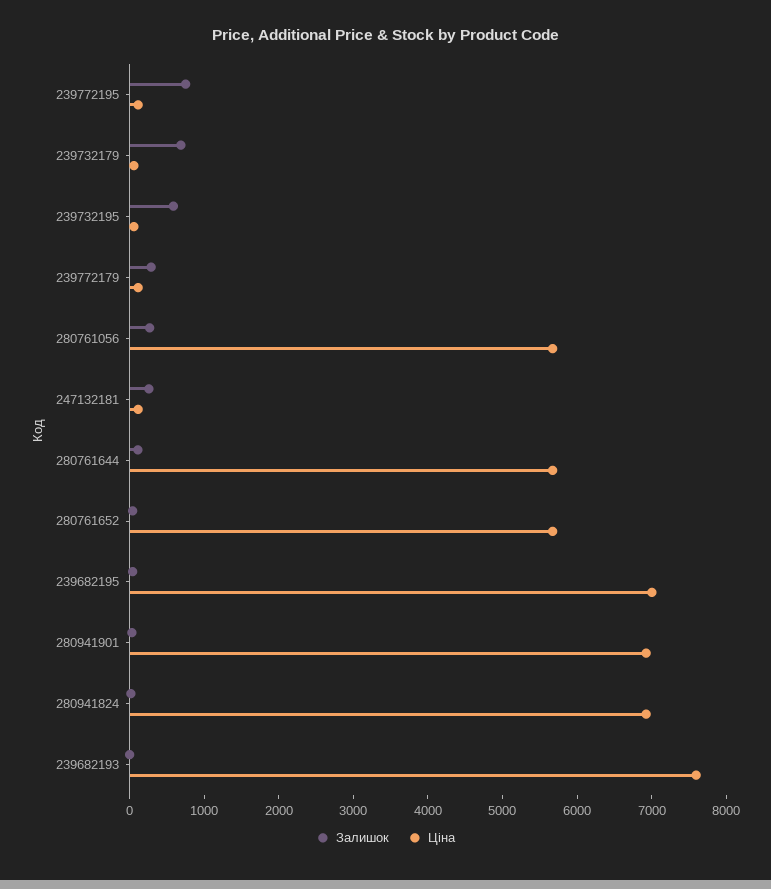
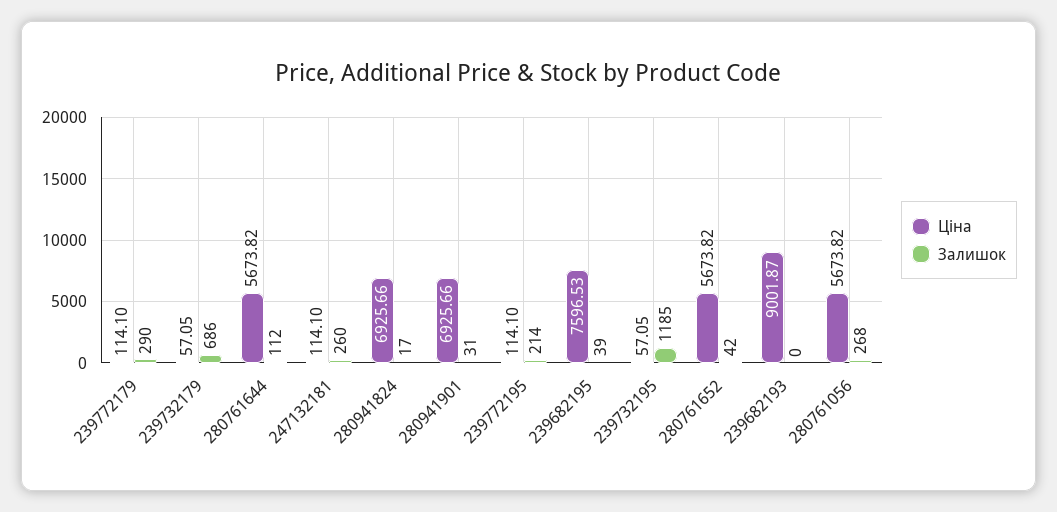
Залишок, 239772195: 800 -> 214
Залишок, 239732195: 600 -> 1185
Ціна, 239682195: 7000 -> 7596.53
Ціна, 239682193: 7600 -> 9001.87

